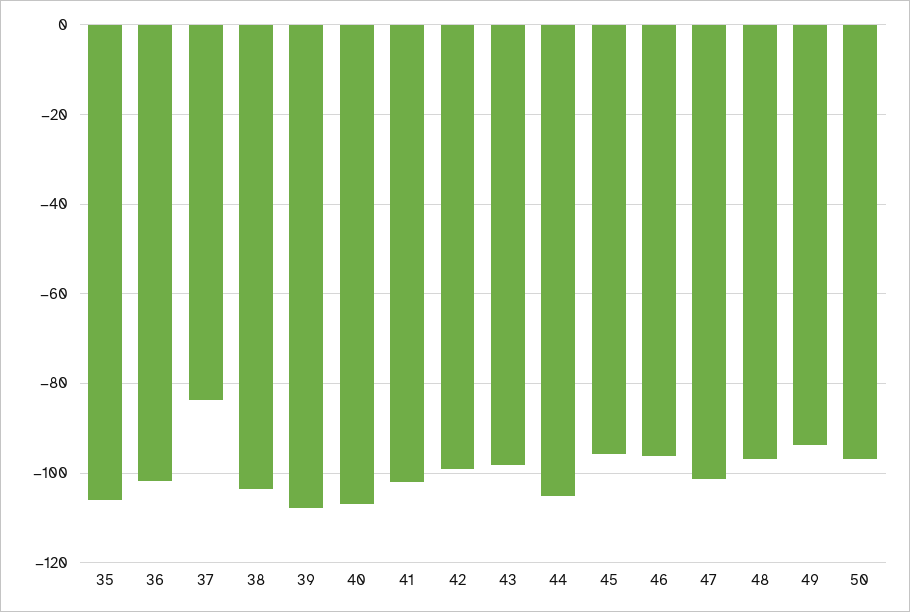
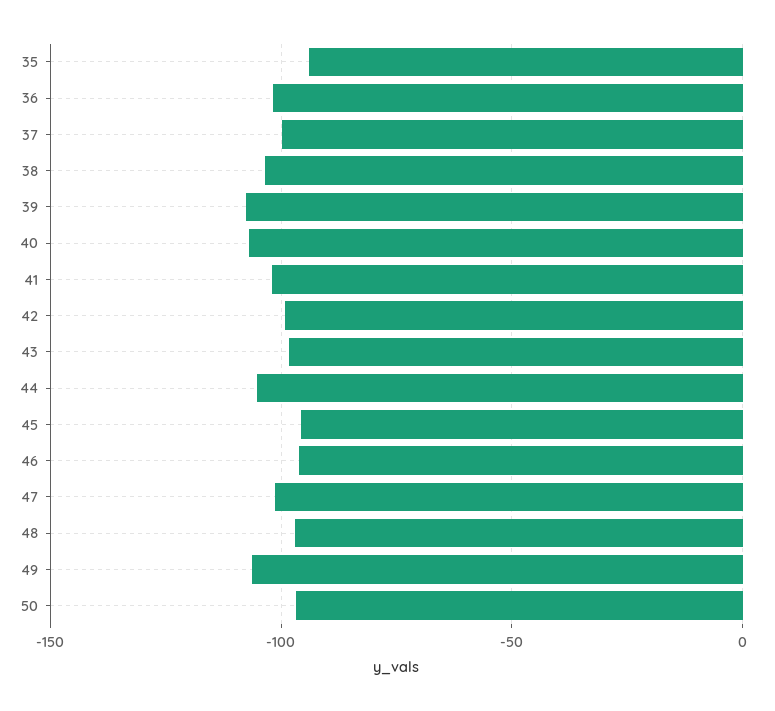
35: -106 -> -95
37: -84 -> -100
49: -94 -> -105

